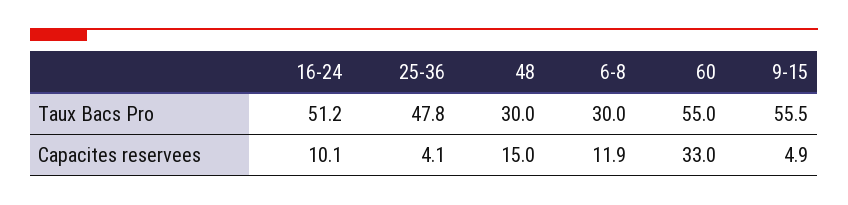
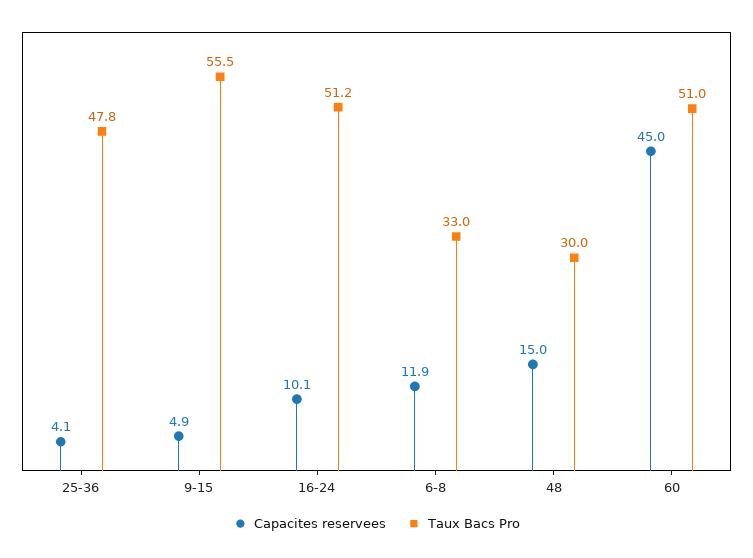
Taux Bacs Pro, 6-8: 30 -> 33
Taux Bacs Pro, 60: 55 -> 51
Capacites reservees, 60: 33 -> 45

